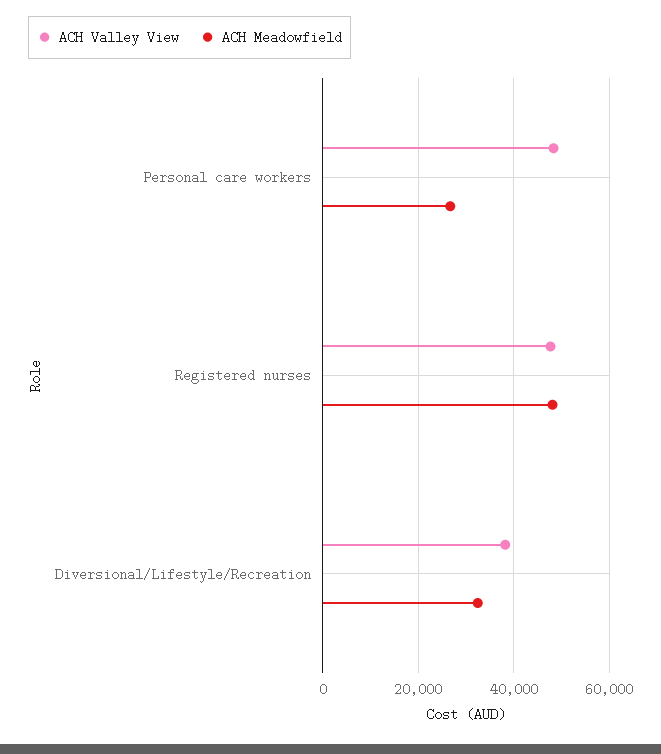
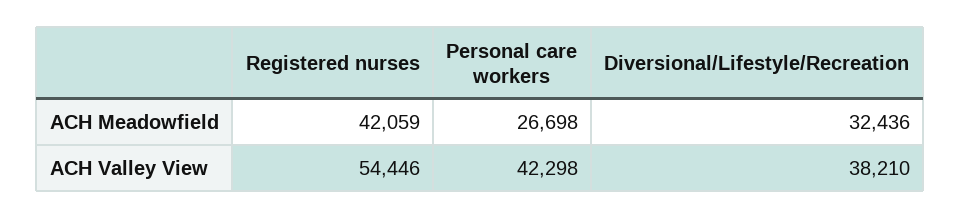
ACH Valley View, Personal care workers: 48000 -> 42298
ACH Valley View, Registered nurses: 48000 -> 54446
ACH Meadowfield, Registered nurses: 48000 -> 42059

